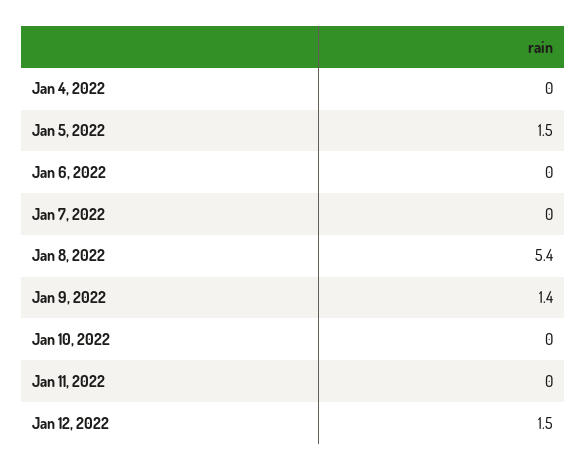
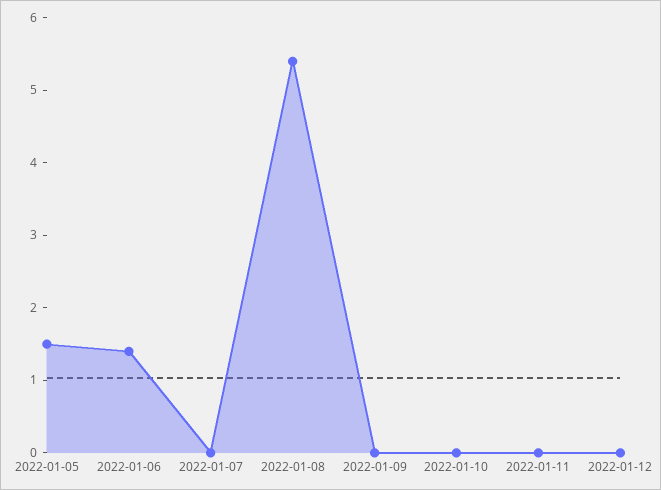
Jan 4, 2022: 0 -> none
Jan 6, 2022: 0 -> 1.5
Jan 9, 2022: 1.4 -> 0
Jan 12, 2022: 1.5 -> 0

